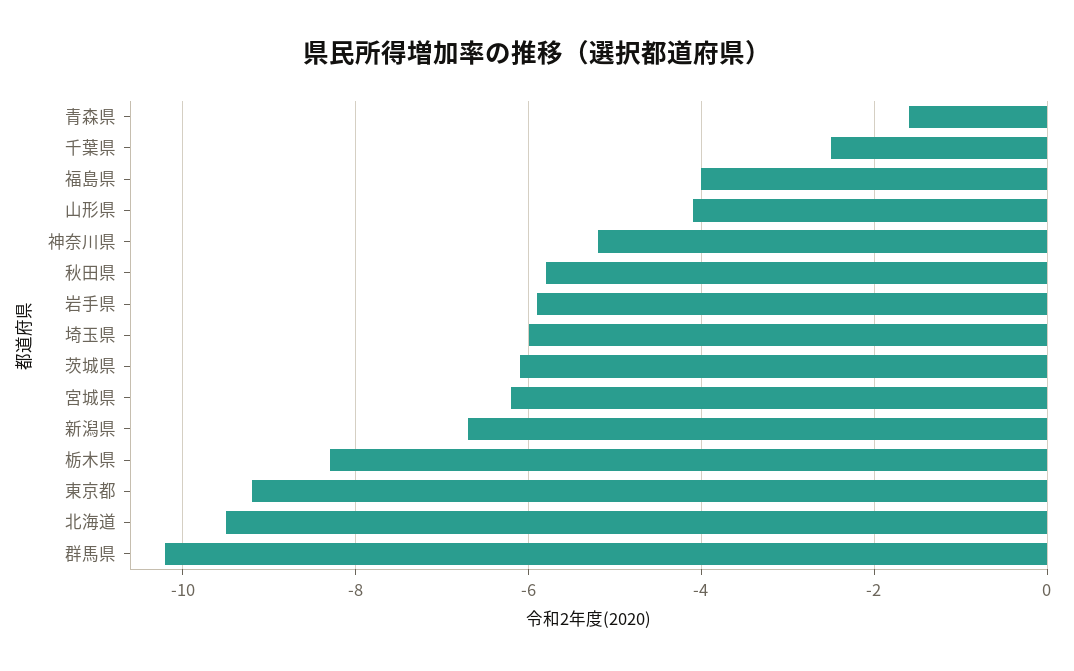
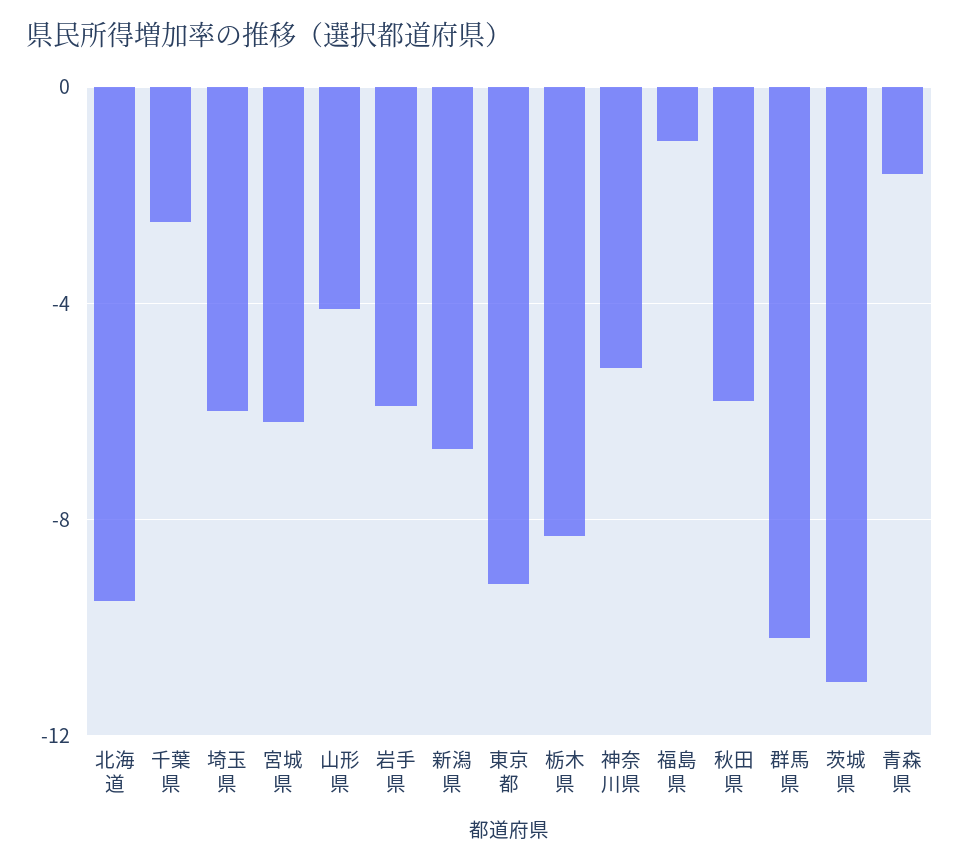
福島県: -4 -> -1
茨城県: -6 -> -11

